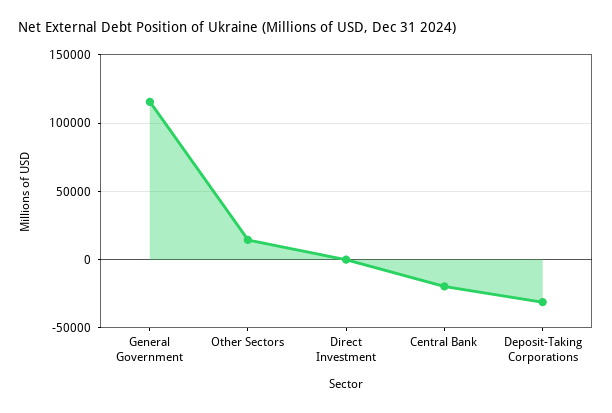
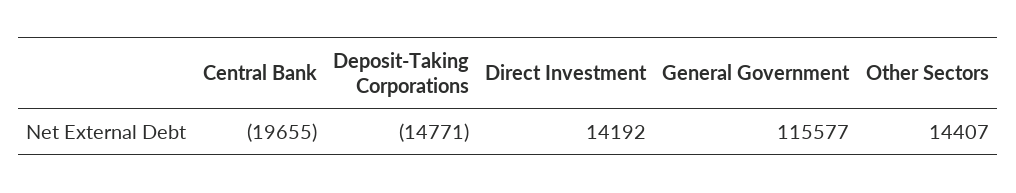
Direct Investment: 0 -> 14192
Deposit-Taking Corporations: -30000 -> -14771

